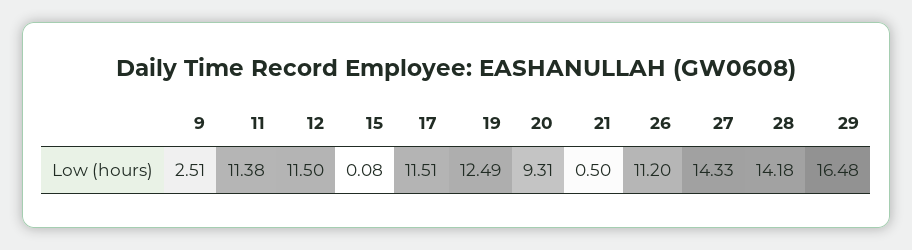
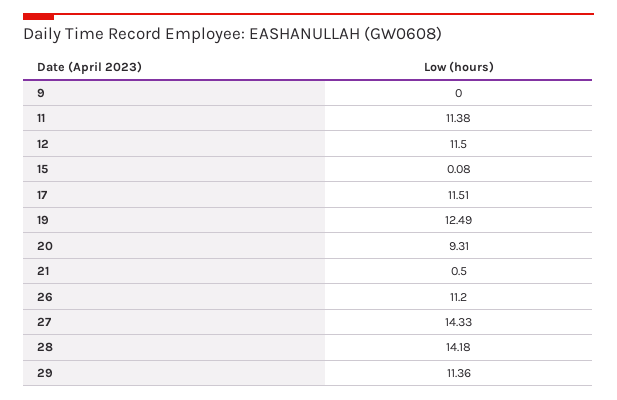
9: 2.51 -> 0
29: 16.48 -> 11.36

